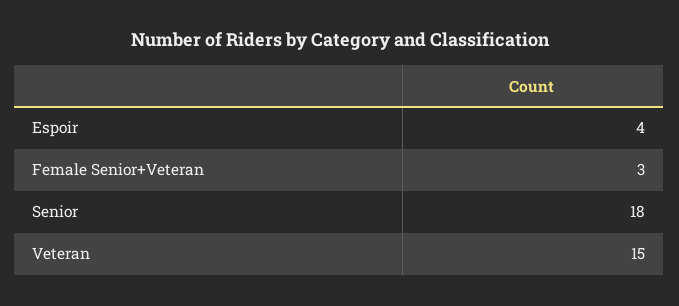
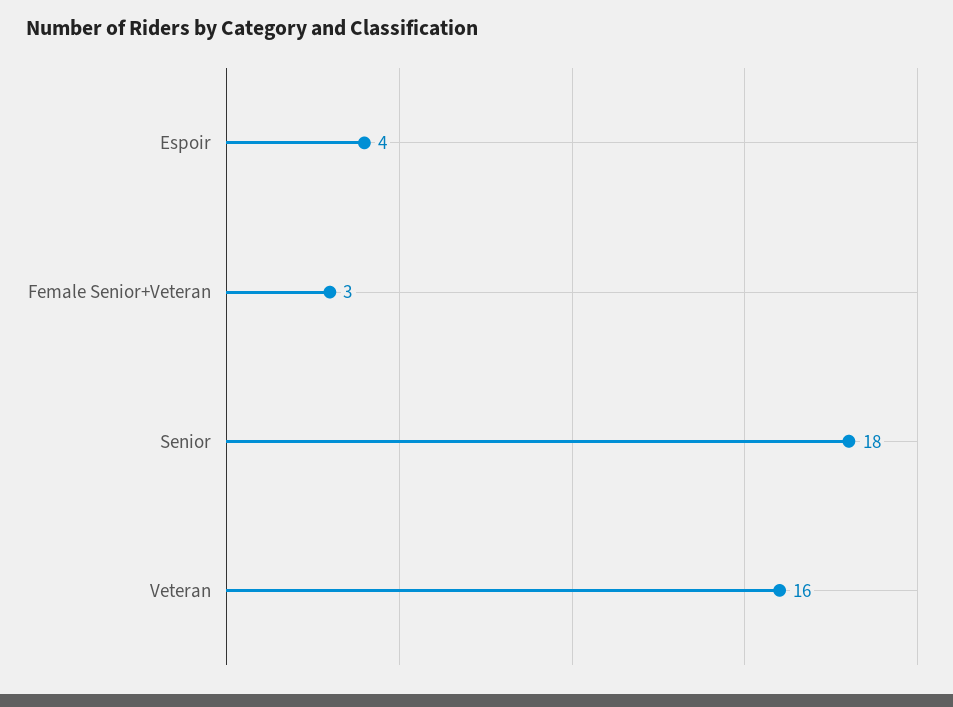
Veteran: 15 -> 16

